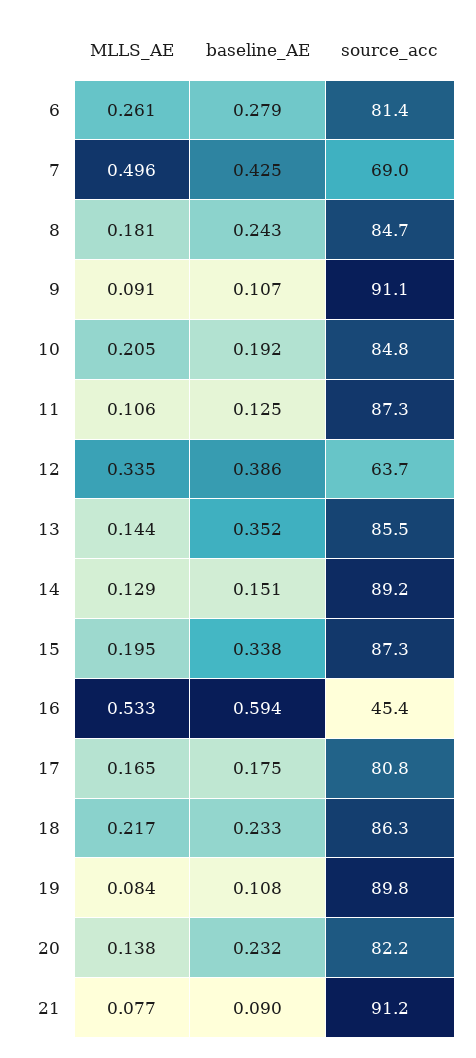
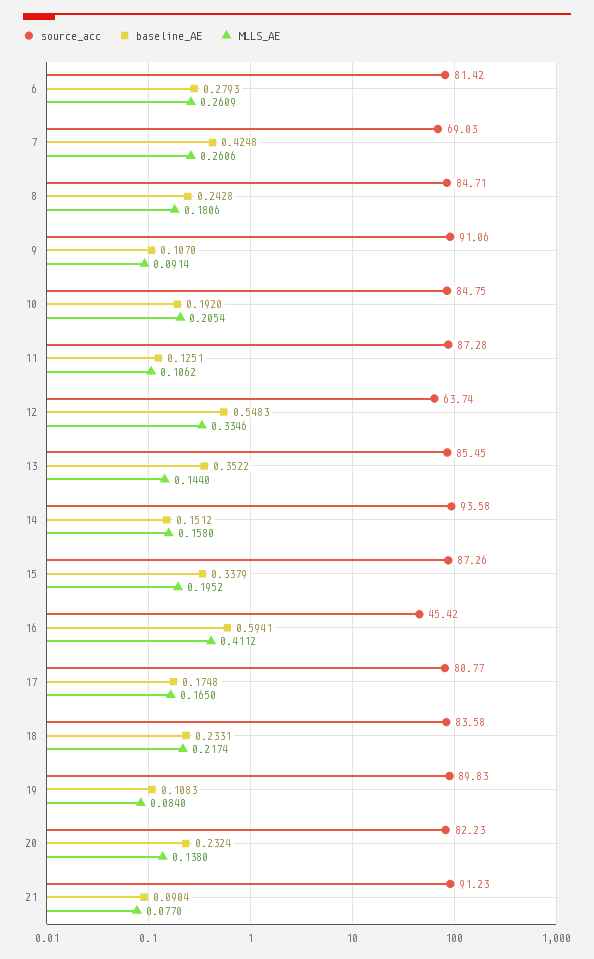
MLLS_AE, 7: 0.496 -> 0.2606
baseline_AE, 12: 0.386 -> 0.5483
MLLS_AE, 14: 0.129 -> 0.158
source_acc, 14: 89.2 -> 93.58
MLLS_AE, 16: 0.533 -> 0.4112
source_acc, 18: 86.3 -> 83.58

